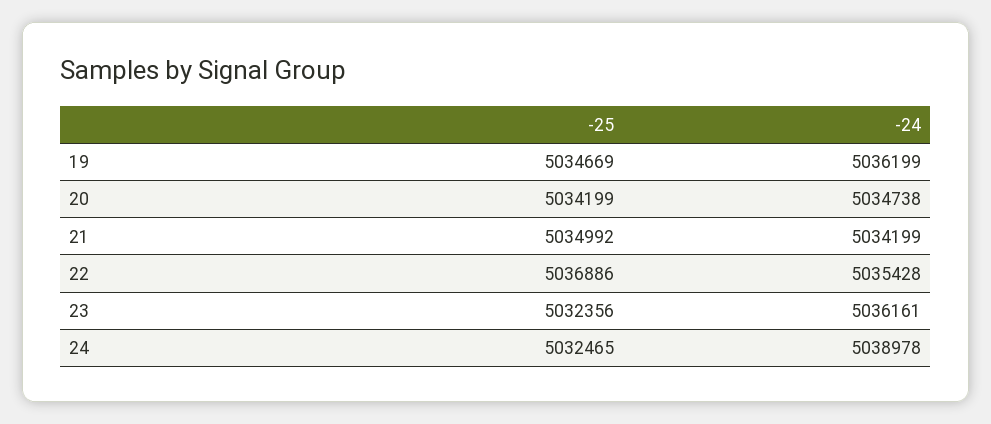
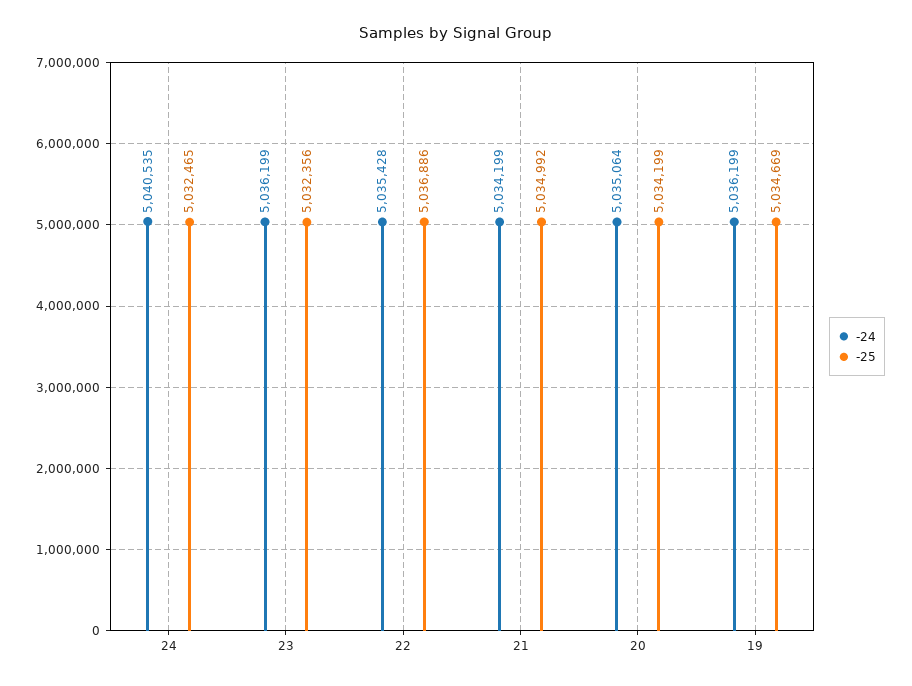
-24, 20: 5034738 -> 5035064
-24, 23: 5036161 -> 5036199
-24, 24: 5038978 -> 5040535

